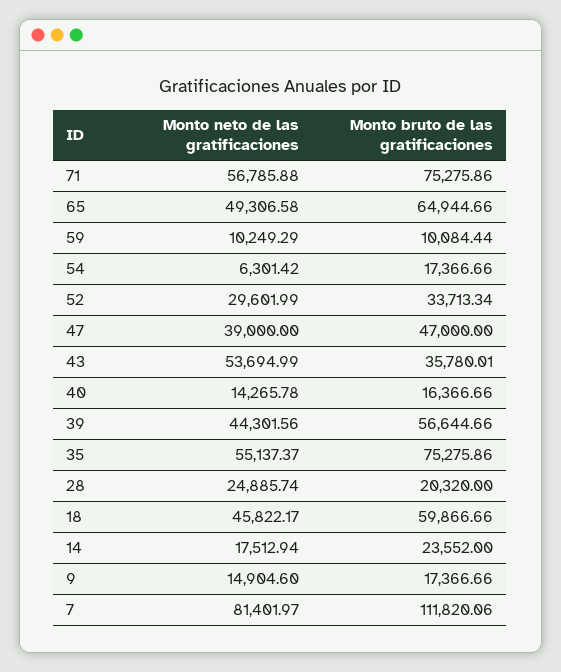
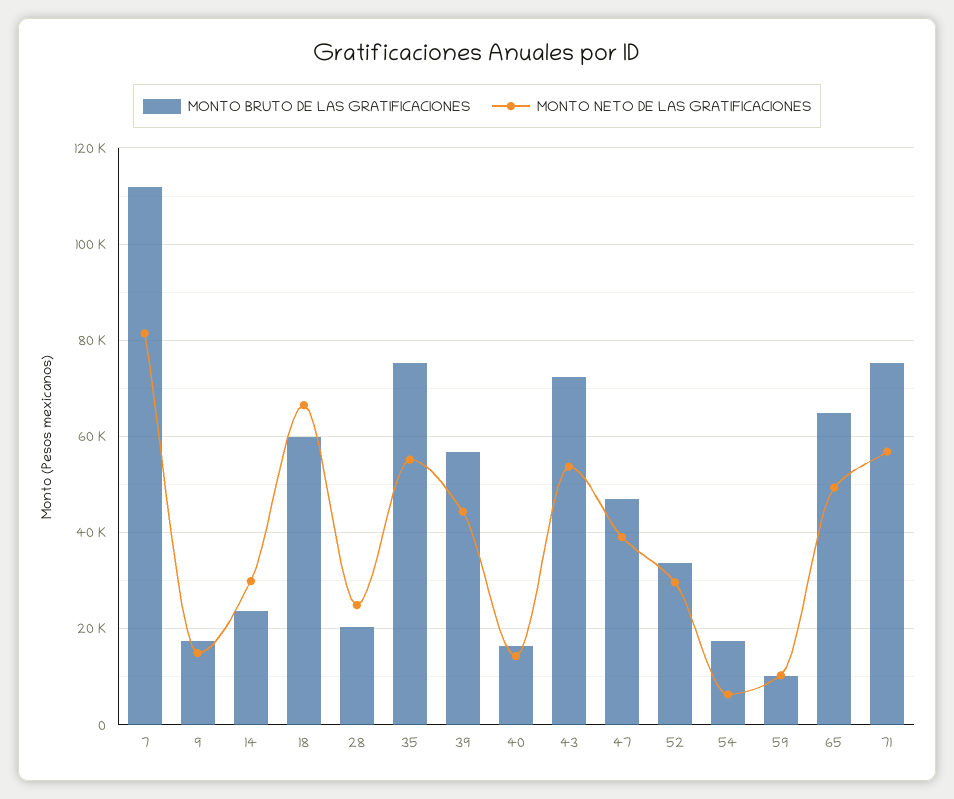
Monto bruto de las gratificaciones, 43: 35780.01 -> 72000
Monto neto de las gratificaciones, 18: 45822.17 -> 66000
Monto neto de las gratificaciones, 14: 17512.94 -> 30000

